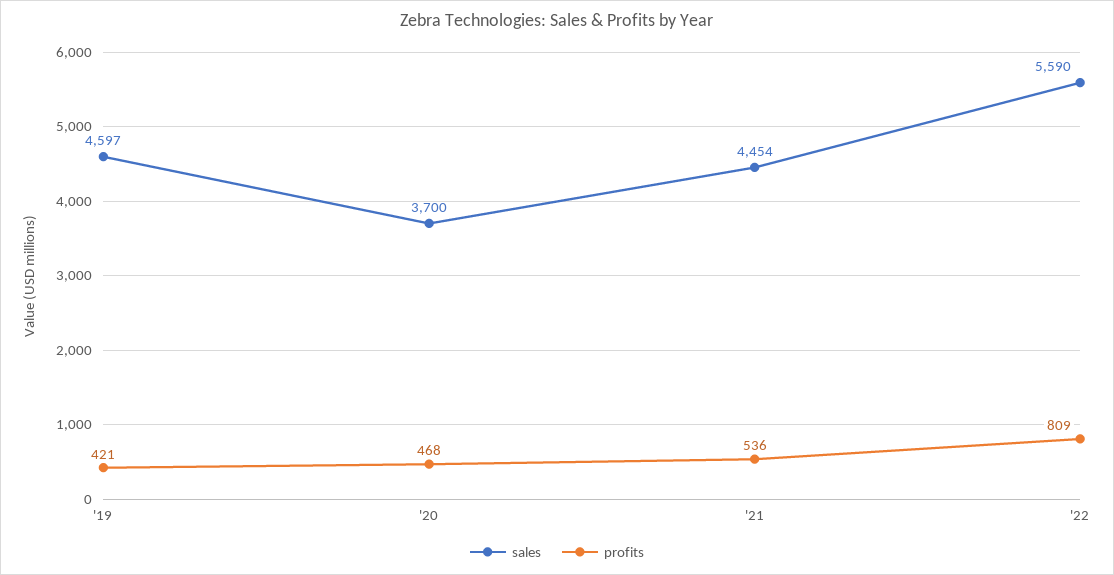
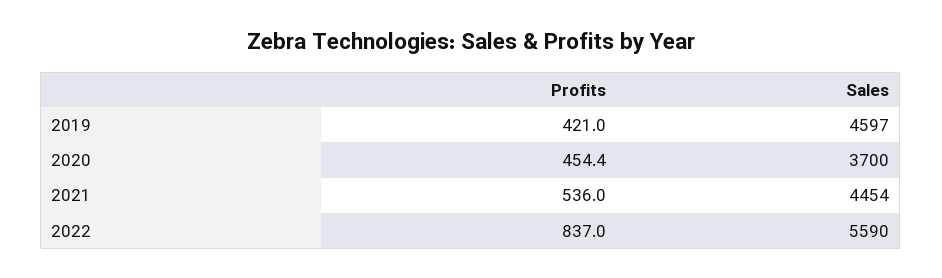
profits, '20: 468 -> 454.4
profits, '22: 809 -> 837

